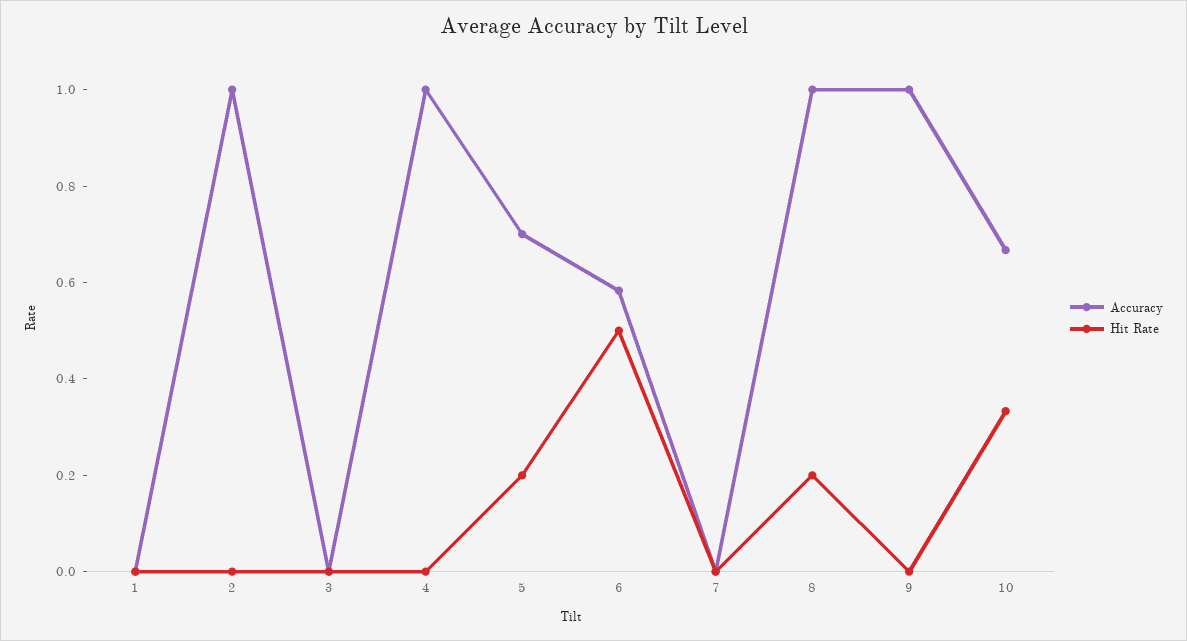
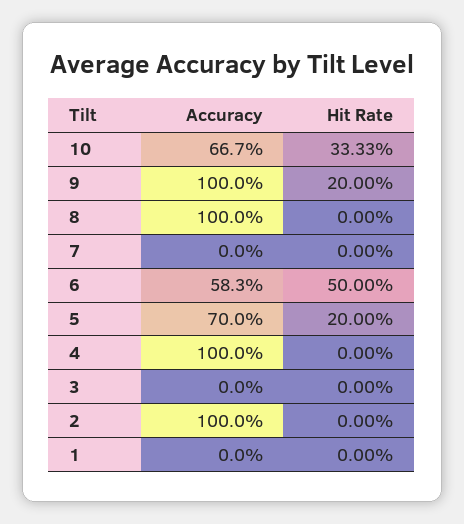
Hit Rate, 8: 0.2 -> 0
Hit Rate, 9: 0 -> 0.2

